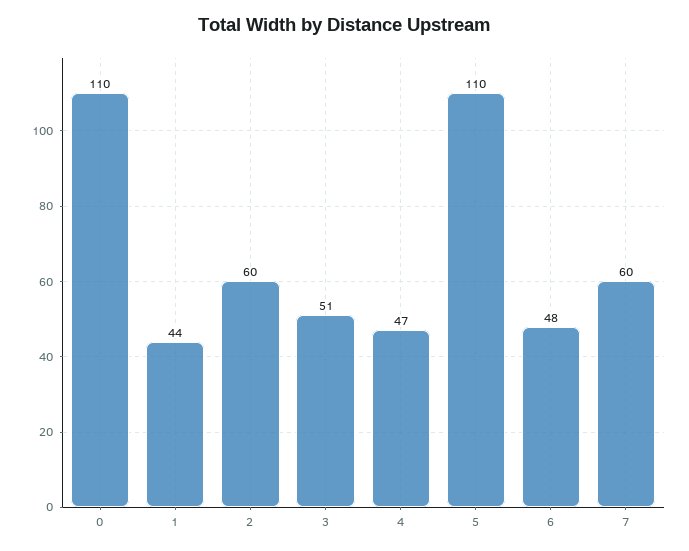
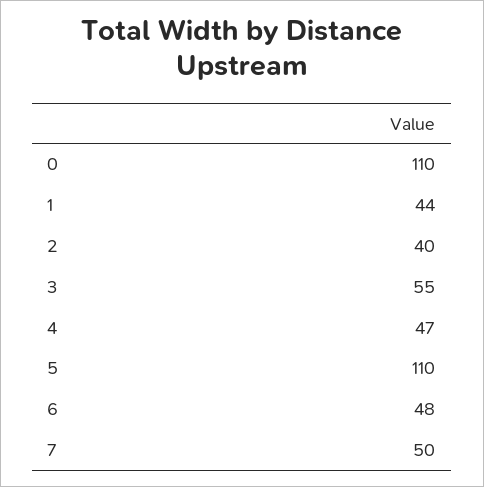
2: 60 -> 40
3: 51 -> 55
7: 60 -> 50

